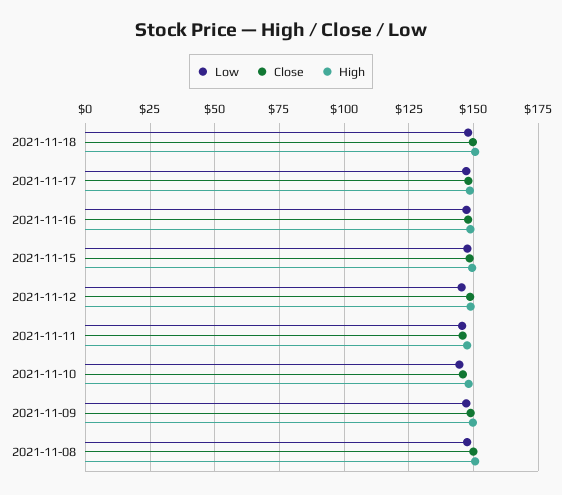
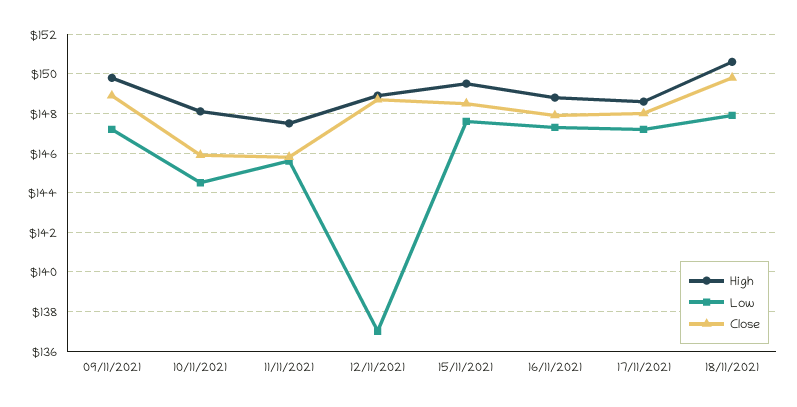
Low, 2021-11-12: 145 -> 137
Low, 2021-11-08: 147.5 -> none
Close, 2021-11-08: 150 -> none
High, 2021-11-08: 150 -> none

